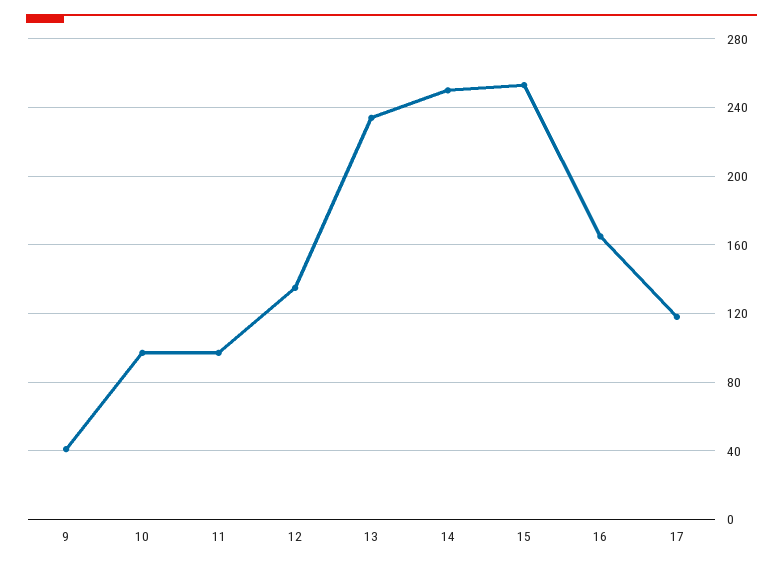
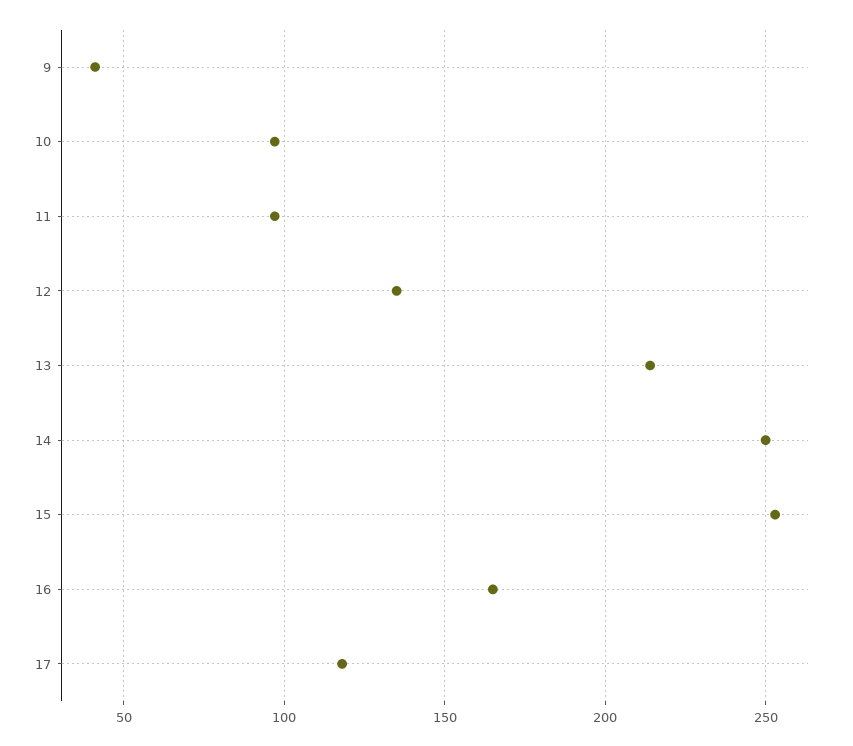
13: 235 -> 215

